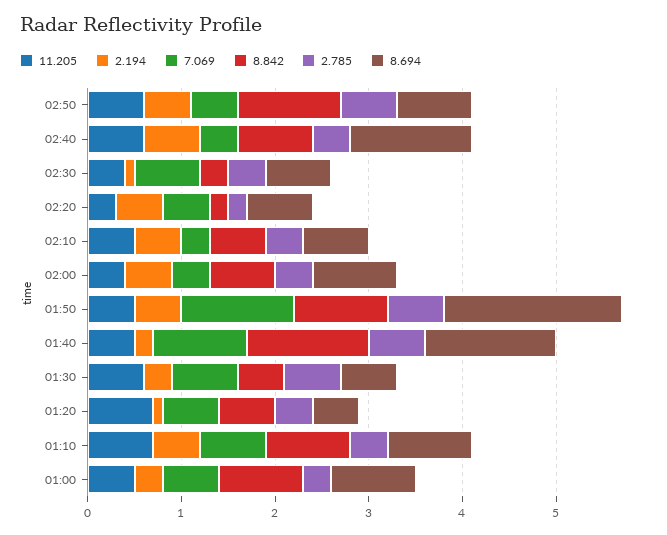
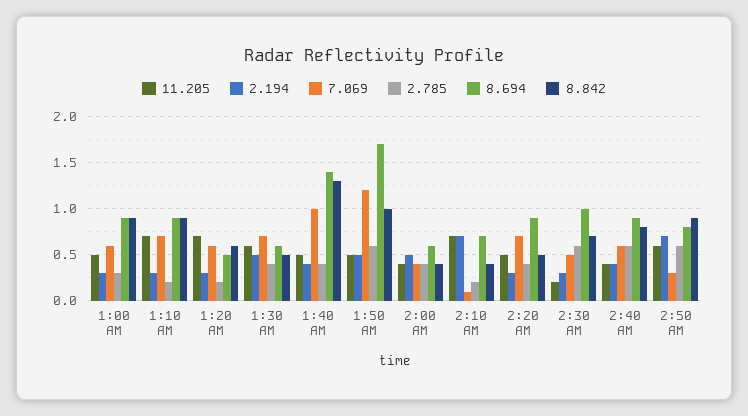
2.194, 02:50: 0.5 -> 0.7
7.069, 02:50: 0.5 -> 0.3
8.842, 02:50: 1.1 -> 0.9
11.205, 02:40: 0.6 -> 0.4
2.194, 02:40: 0.6 -> 0.4
7.069, 02:40: 0.4 -> 0.6
2.785, 02:40: 0.4 -> 0.6
8.694, 02:40: 1.3 -> 0.9
11.205, 02:30: 0.4 -> 0.2
2.194, 02:30: 0.1 -> 0.3
7.069, 02:30: 0.7 -> 0.5
8.842, 02:30: 0.3 -> 0.7
2.785, 02:30: 0.4 -> 0.6
8.694, 02:30: 0.7 -> 1
11.205, 02:20: 0.3 -> 0.5
2.194, 02:20: 0.5 -> 0.3
7.069, 02:20: 0.5 -> 0.7
8.842, 02:20: 0.2 -> 0.5
2.785, 02:20: 0.2 -> 0.4
8.694, 02:20: 0.7 -> 0.9
11.205, 02:10: 0.5 -> 0.7
2.194, 02:10: 0.5 -> 0.7
7.069, 02:10: 0.3 -> 0.1
8.842, 02:10: 0.6 -> 0.4
2.785, 02:10: 0.4 -> 0.2
8.842, 02:00: 0.7 -> 0.4
8.694, 02:00: 0.9 -> 0.6
8.694, 01:50: 1.9 -> 1.7
2.194, 01:40: 0.2 -> 0.4
2.785, 01:40: 0.6 -> 0.4
2.194, 01:30: 0.3 -> 0.5
2.785, 01:30: 0.6 -> 0.4
2.194, 01:20: 0.1 -> 0.3
2.785, 01:20: 0.4 -> 0.2
2.194, 01:10: 0.5 -> 0.3
2.785, 01:10: 0.4 -> 0.2

